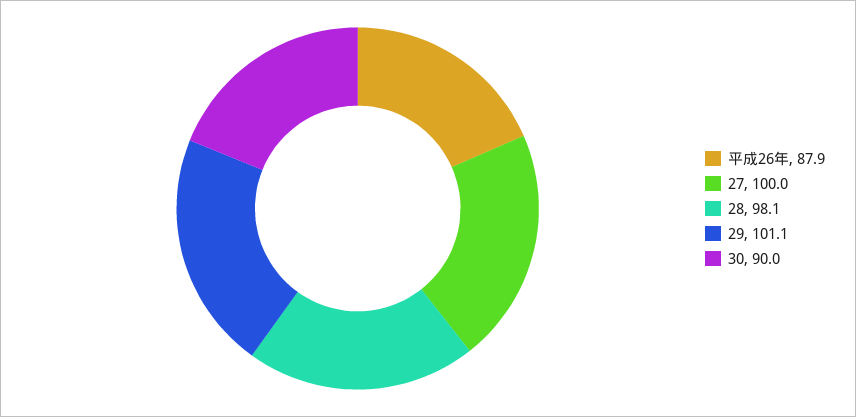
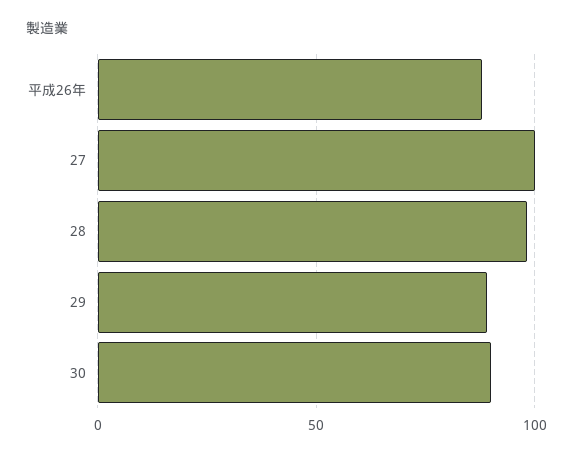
29: 101.1 -> 90

